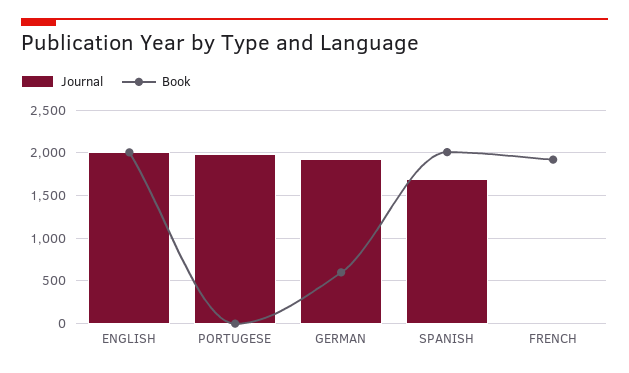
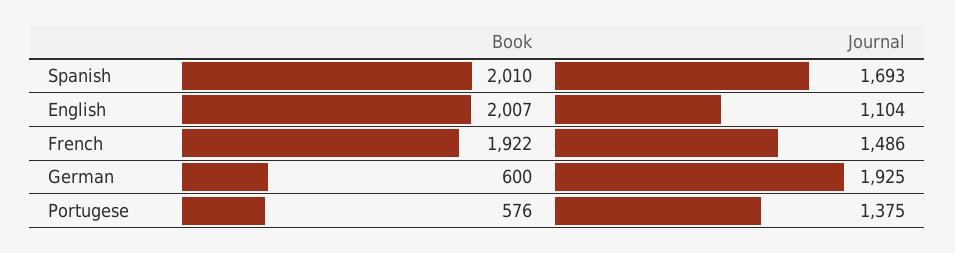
Journal, ENGLISH: 2000 -> 1104
Journal, PORTUGESE: 2000 -> 1375
Book, PORTUGESE: 0 -> 576
Journal, FRENCH: 0 -> 1486

